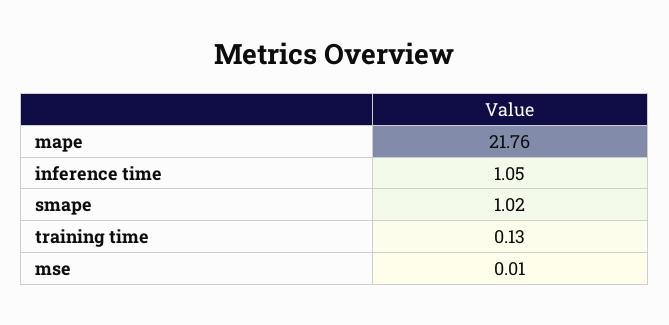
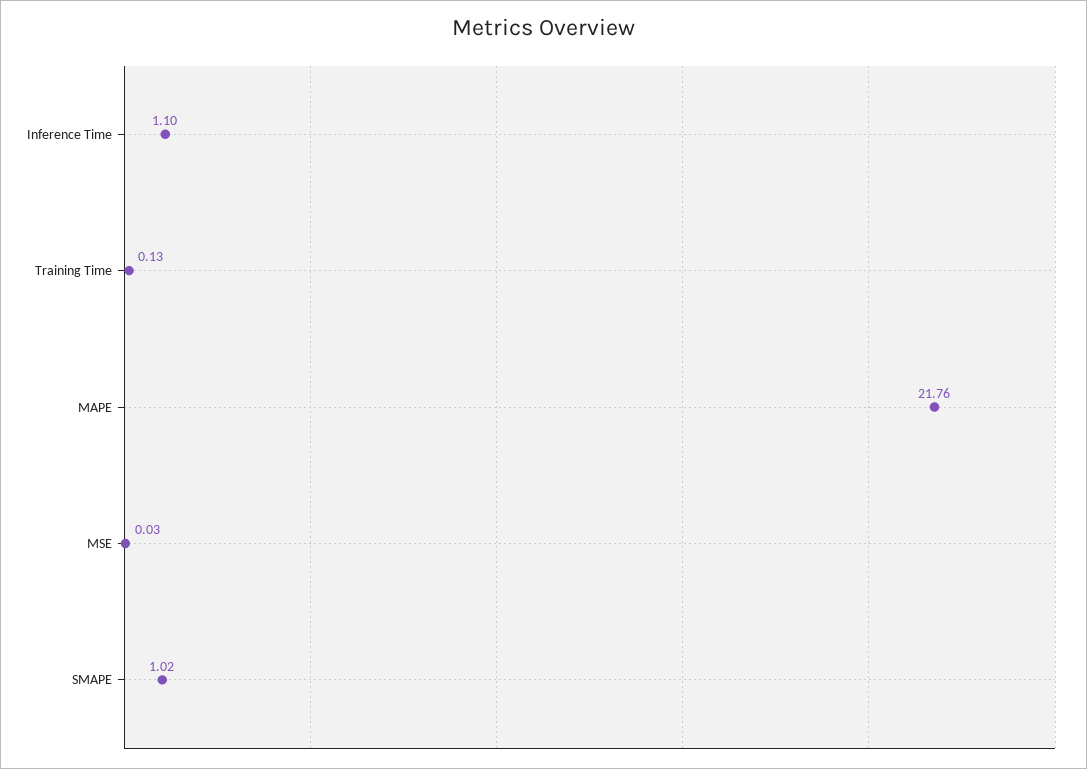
inference time: 1.05 -> 1.1
mse: 0.01 -> 0.03

